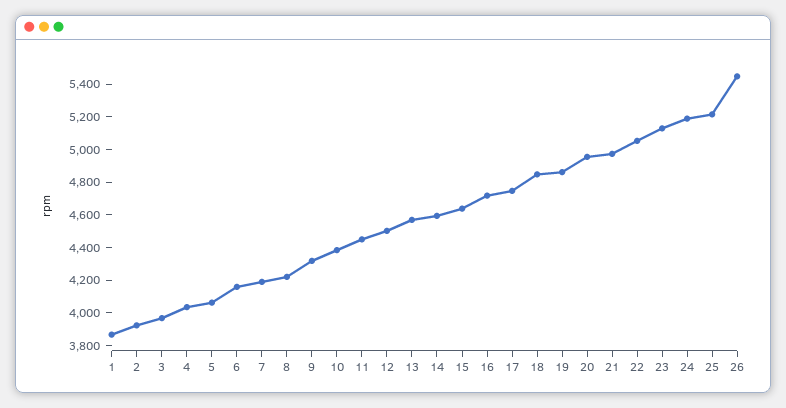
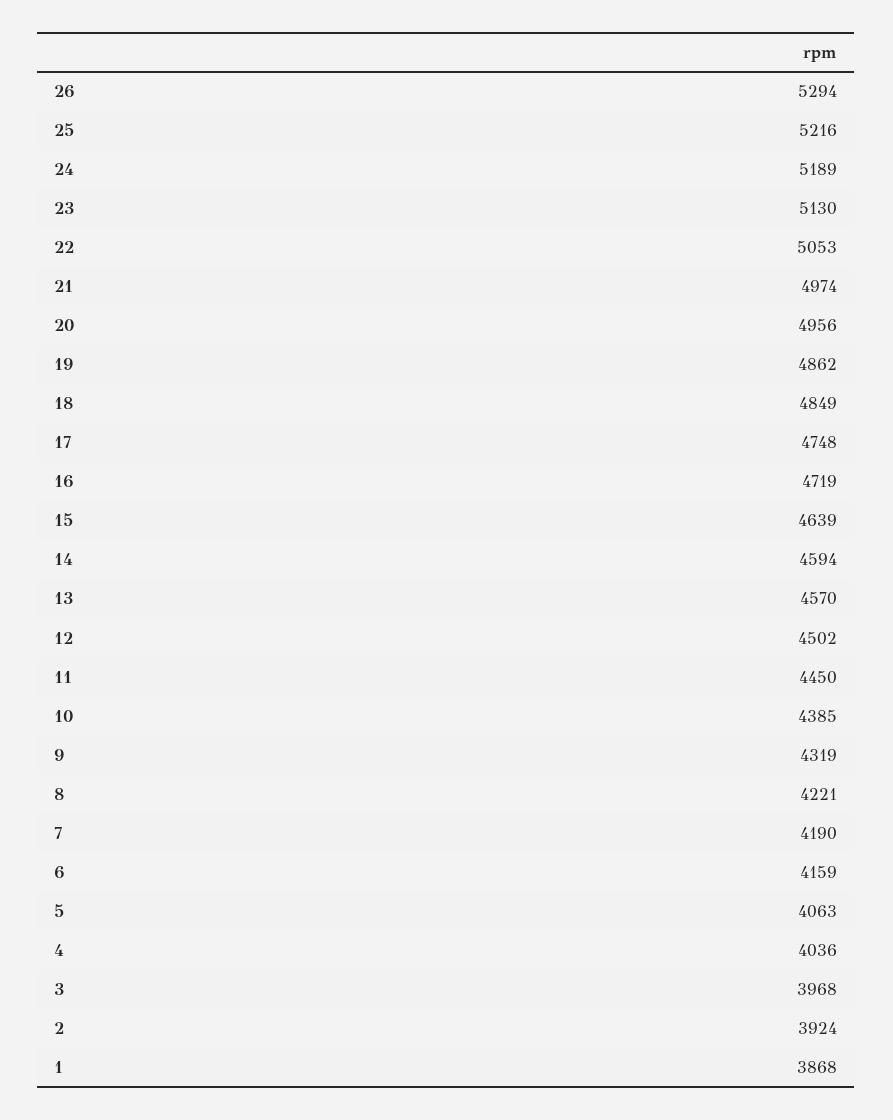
26: 5450 -> 5294

